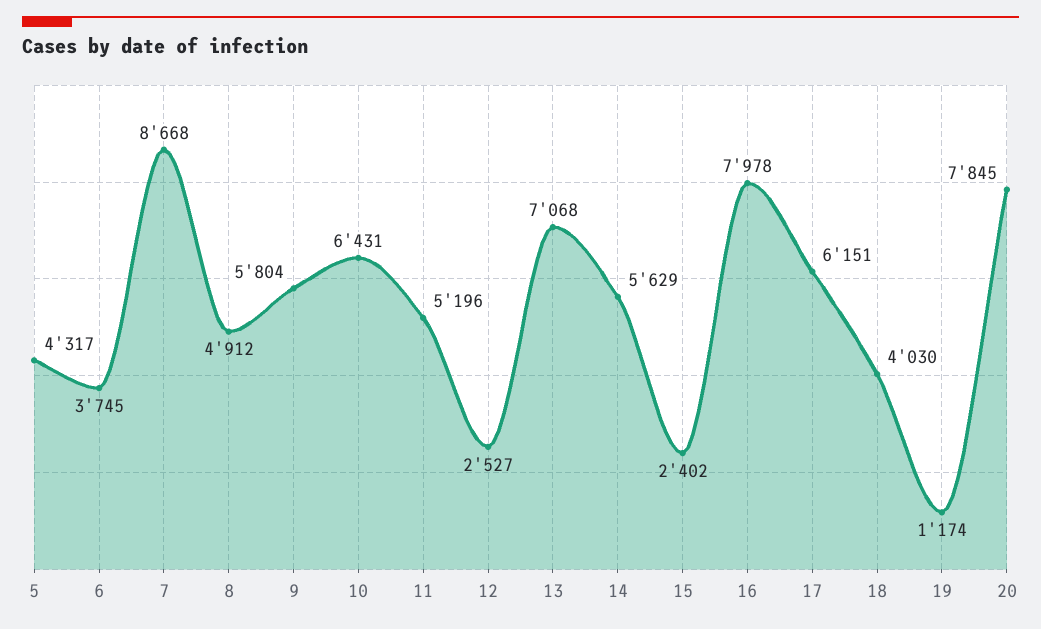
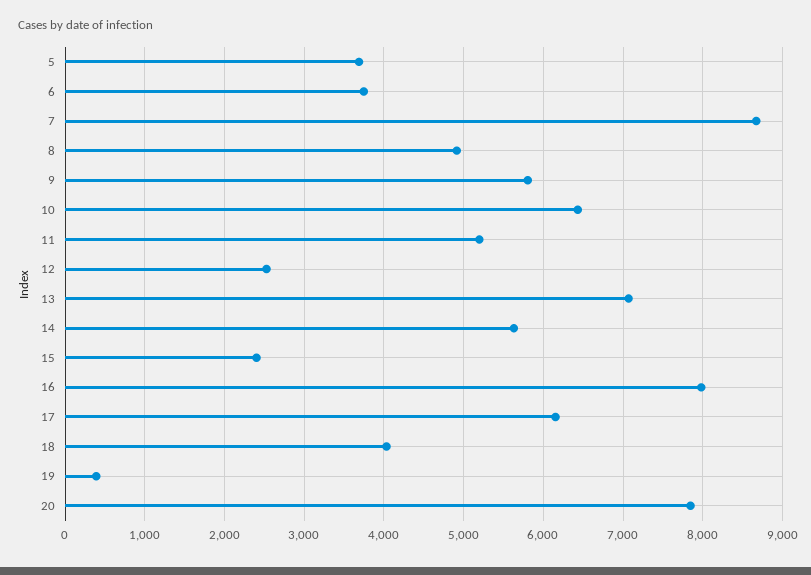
5: 4317 -> 3700
19: 1174 -> 400

